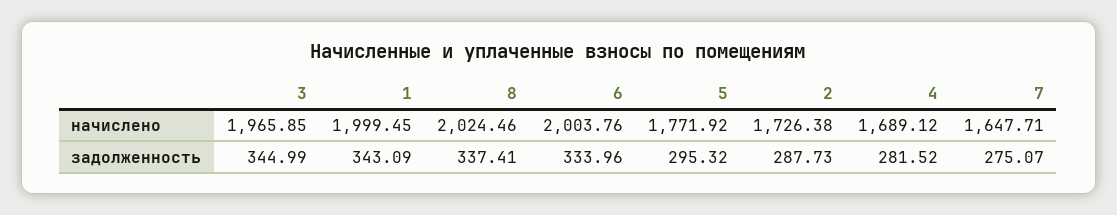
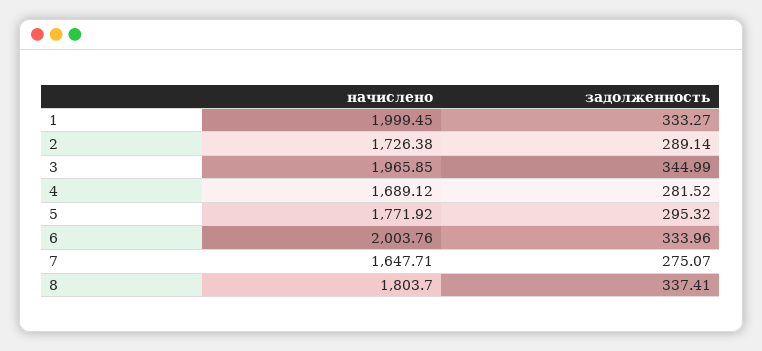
8, начислено: 2024.46 -> 1803.7
1, задолженность: 343.09 -> 333.27
2, задолженность: 287.73 -> 289.14

